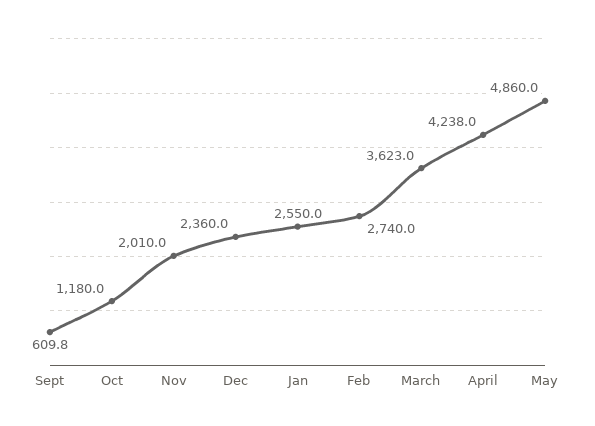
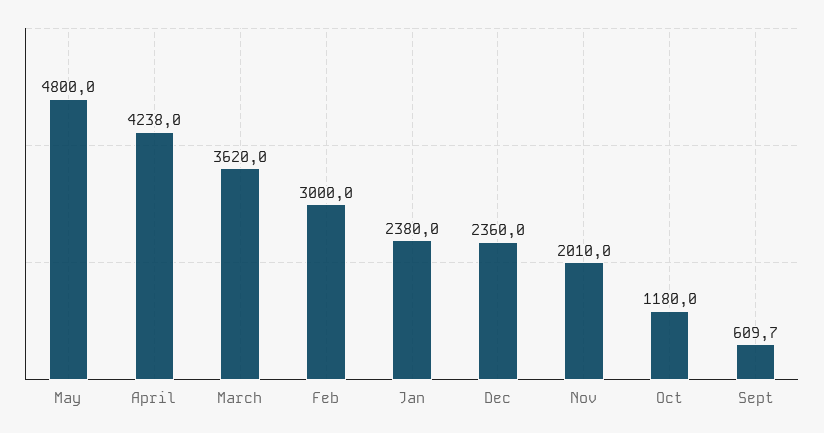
Sept: 609.8 -> 609.7
Jan: 2550 -> 2380
Feb: 2740 -> 3000
March: 3623 -> 3620
May: 4860 -> 4800

